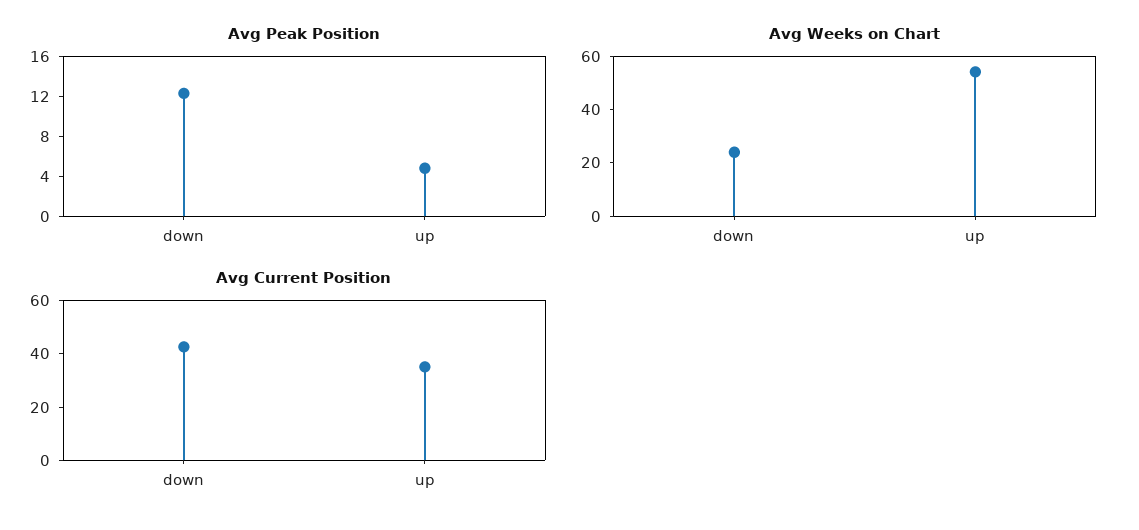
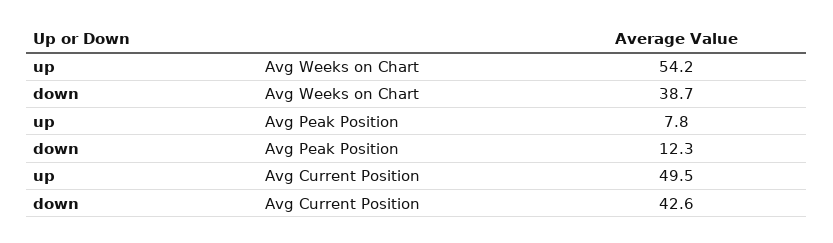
Avg Peak Position, up: 5 -> 7.8
Avg Weeks on Chart, down: 25 -> 38.7
Avg Current Position, up: 35 -> 49.5

